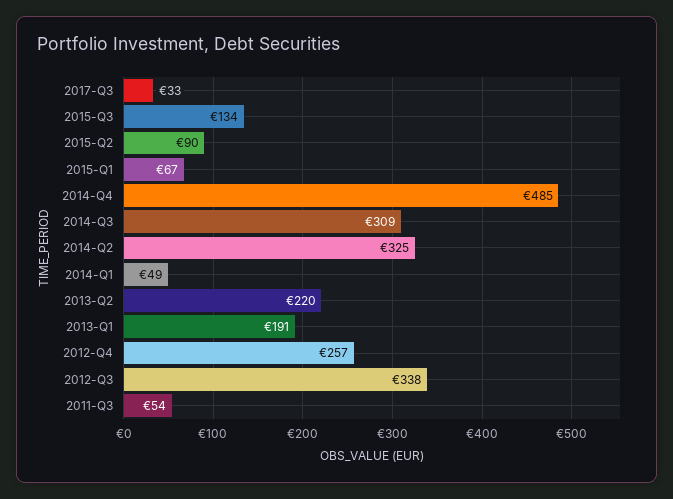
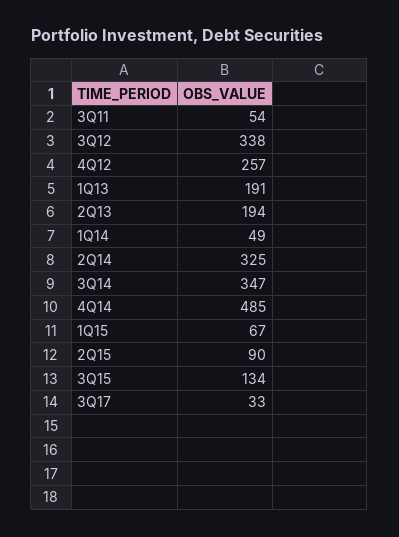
2014-Q3: 309 -> 347
2013-Q2: 220 -> 194

